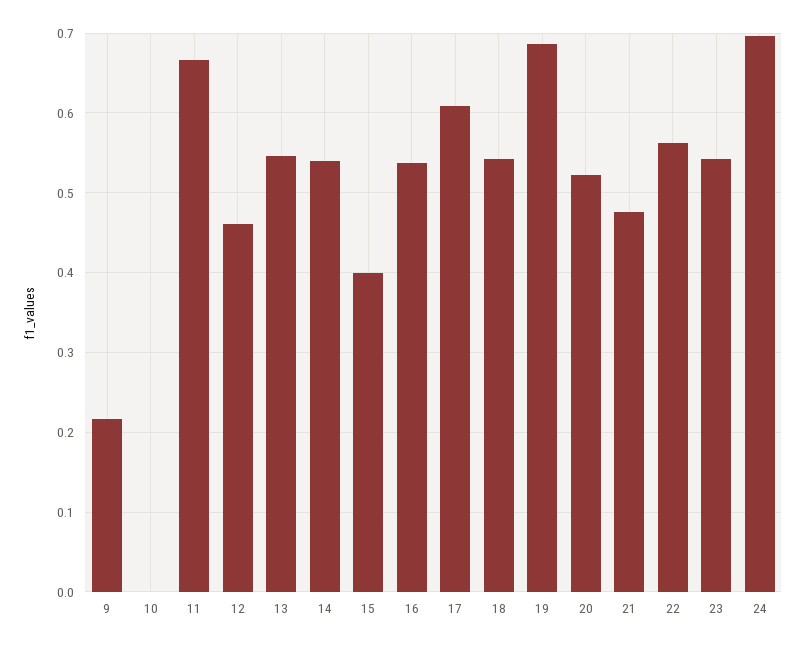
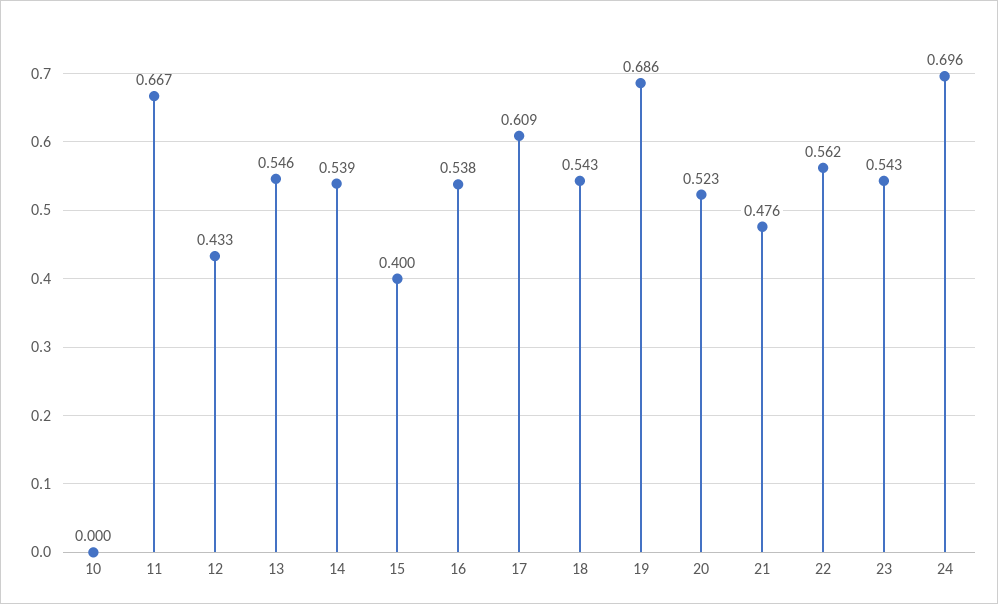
9: 0.22 -> none
12: 0.46 -> 0.433

